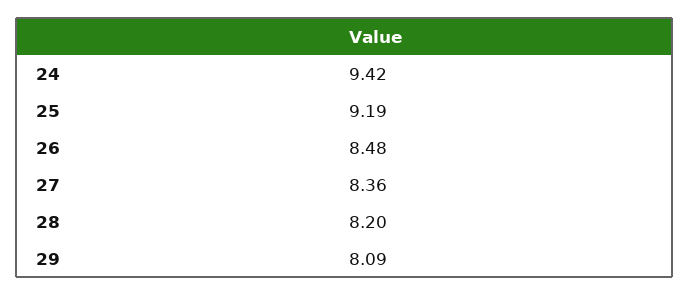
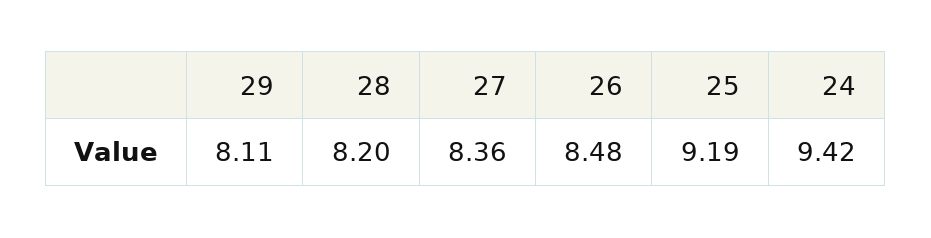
29: 8.09 -> 8.11

